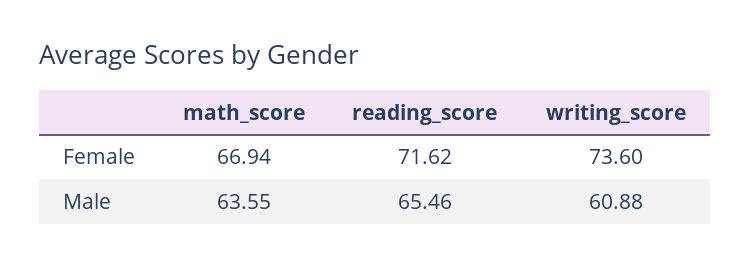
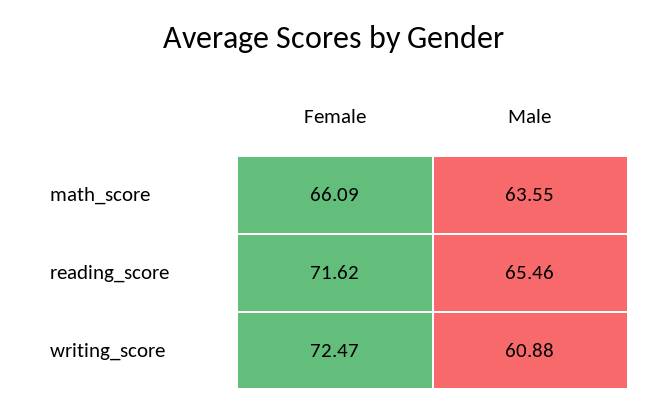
math_score, Female: 66.94 -> 66.09
writing_score, Female: 73.6 -> 72.47

